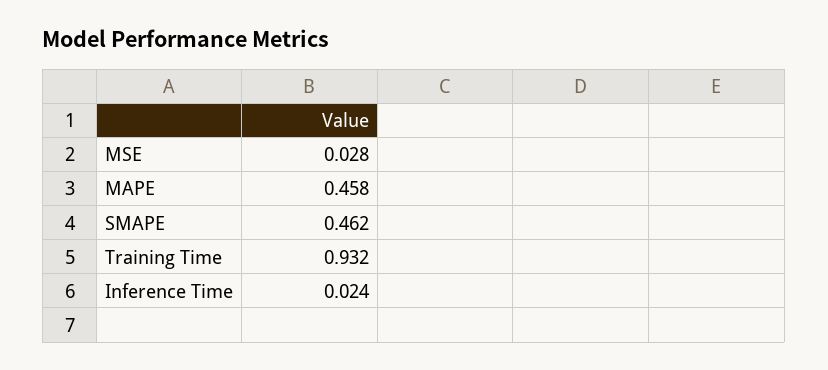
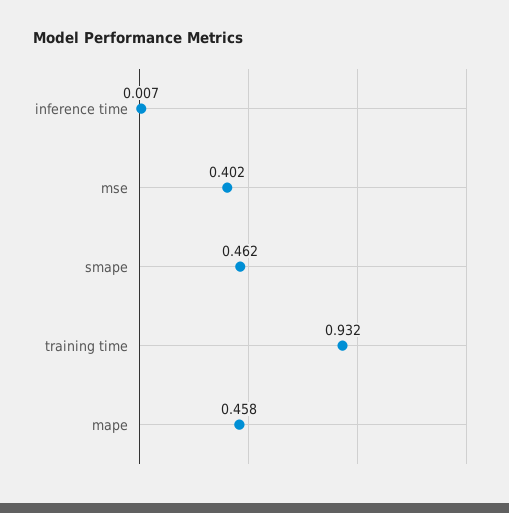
MSE: 0.028 -> 0.402
Inference Time: 0.024 -> 0.007

